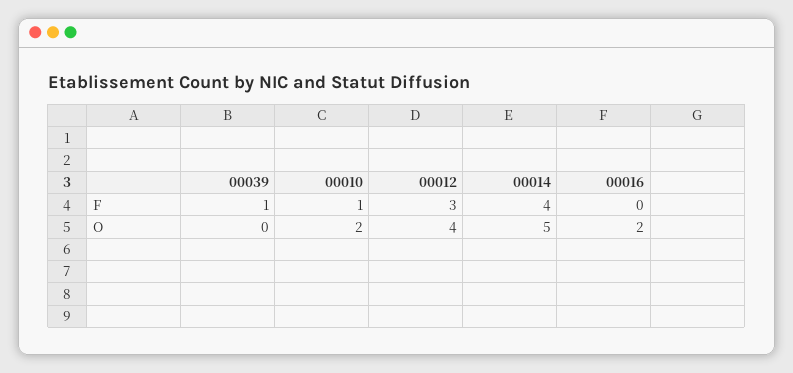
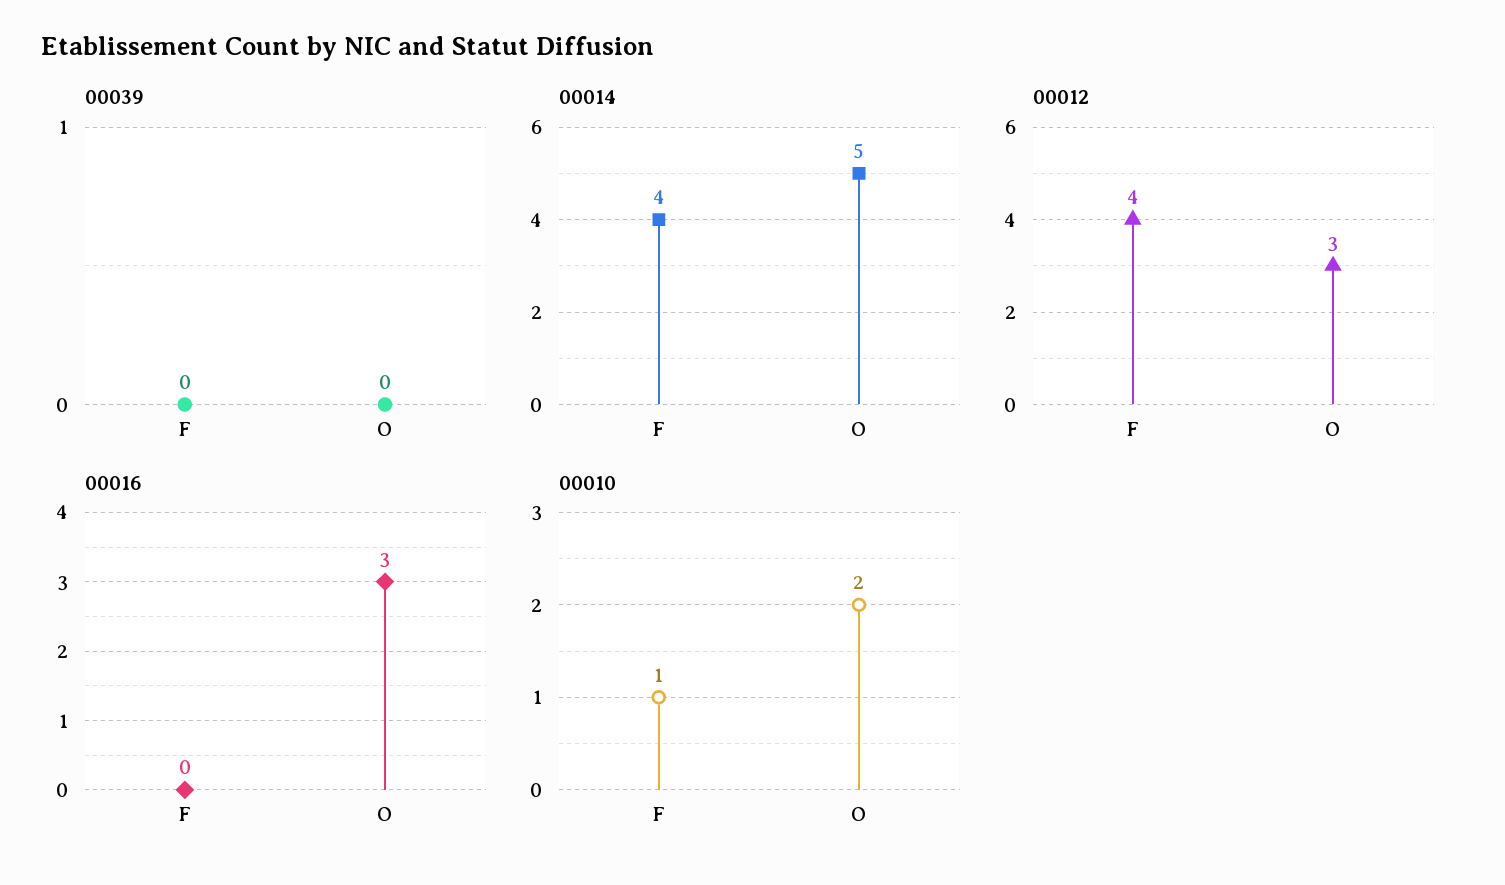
00039, F: 1 -> 0
00012, F: 3 -> 4
00012, O: 4 -> 3
00016, O: 2 -> 3

